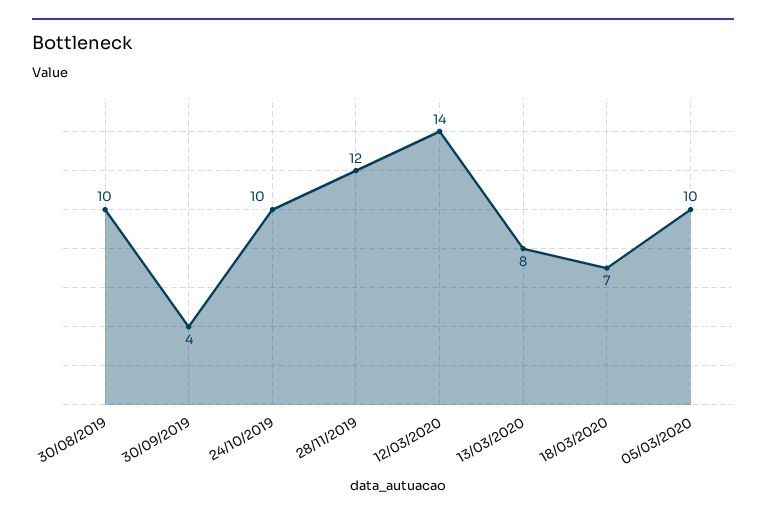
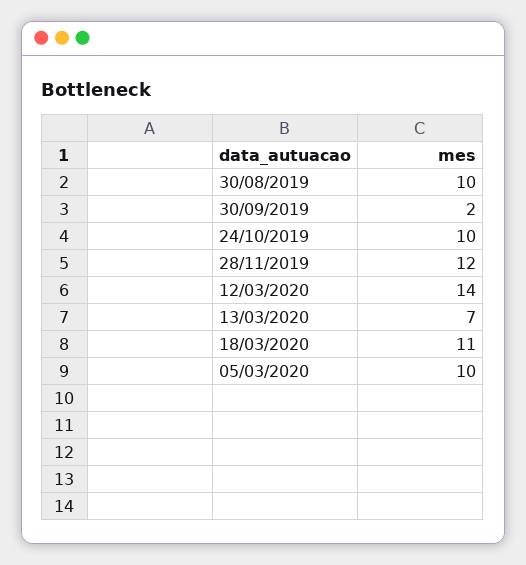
30/09/2019: 4 -> 2
13/03/2020: 8 -> 7
18/03/2020: 7 -> 11

